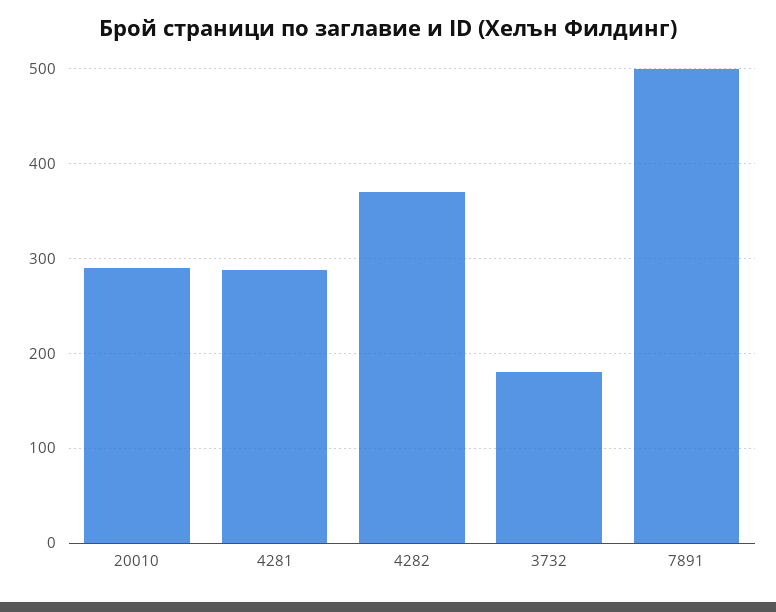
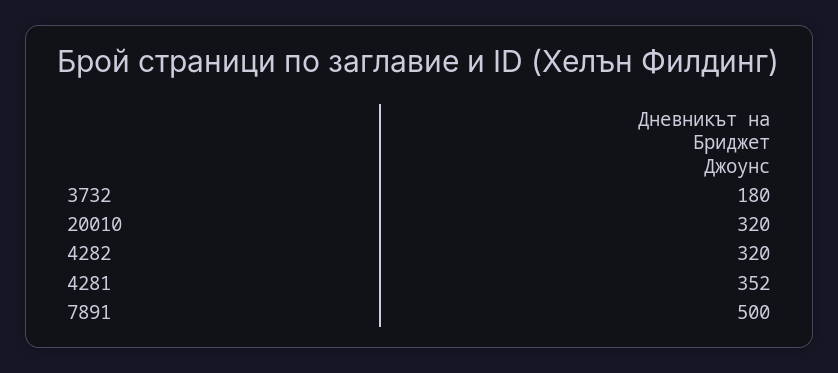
20010: 290 -> 320
4281: 290 -> 352
4282: 370 -> 320

